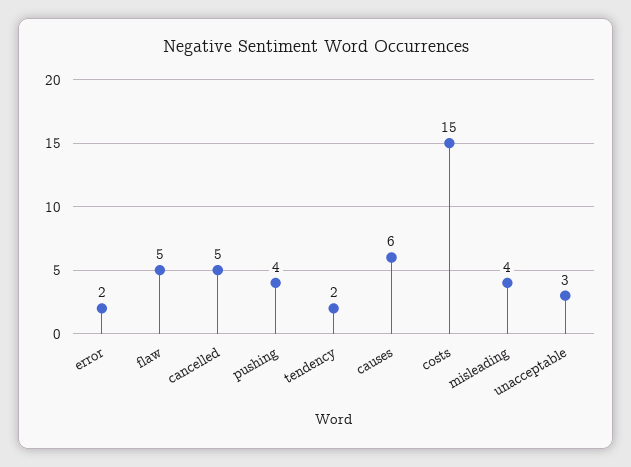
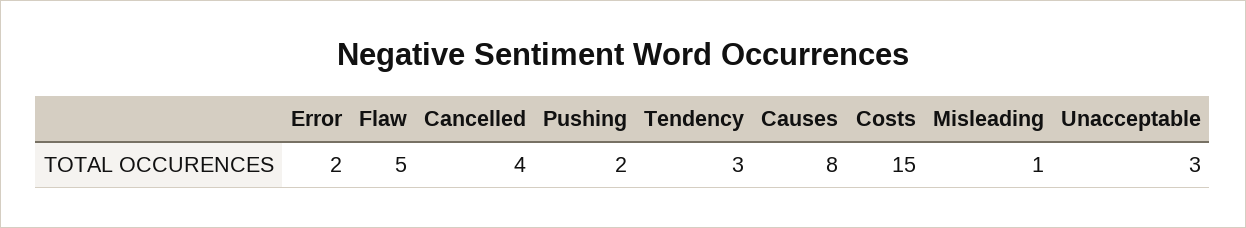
cancelled: 5 -> 4
pushing: 4 -> 2
tendency: 2 -> 3
causes: 6 -> 8
misleading: 4 -> 1

